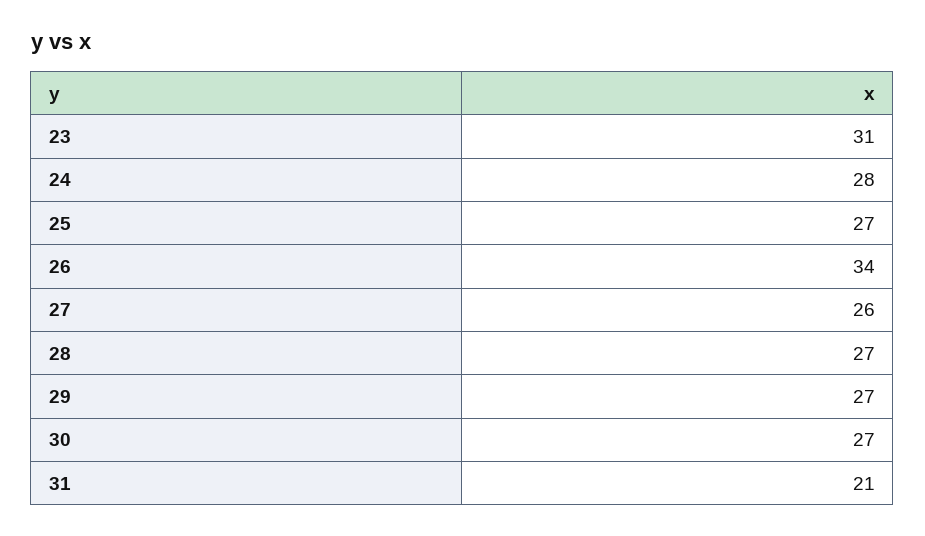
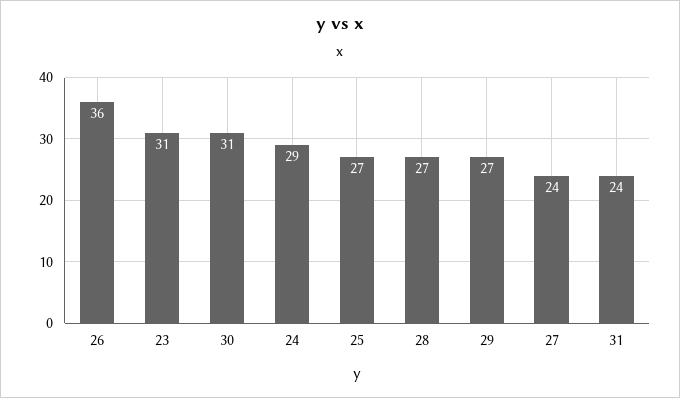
24: 28 -> 29
26: 34 -> 36
27: 26 -> 24
30: 27 -> 31
31: 21 -> 24

